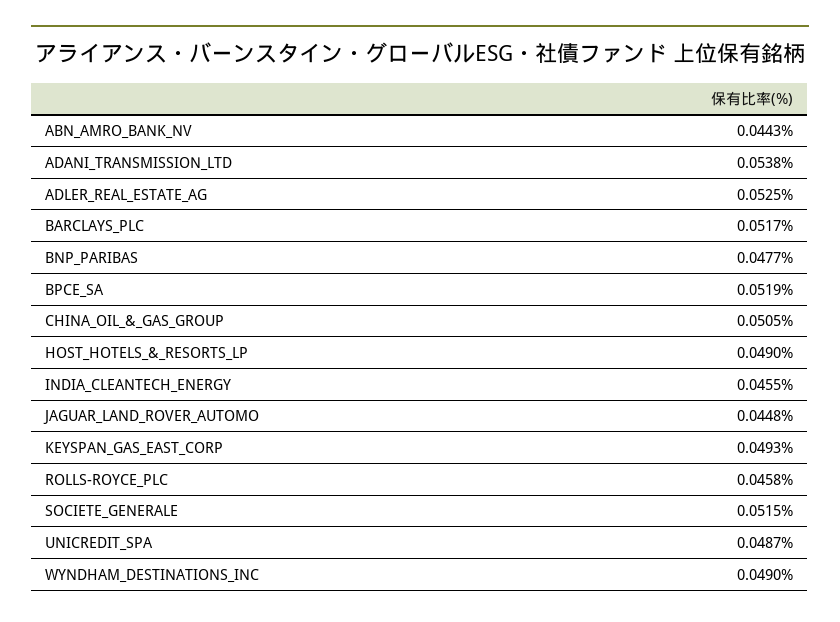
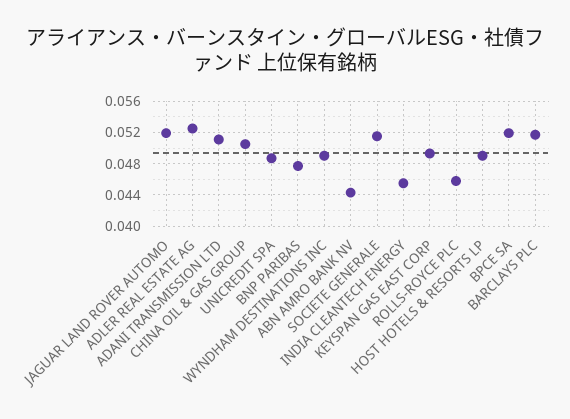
ADANI_TRANSMISSION_LTD: 0.0538 -> 0.051
JAGUAR_LAND_ROVER_AUTOMO: 0.0448 -> 0.052

